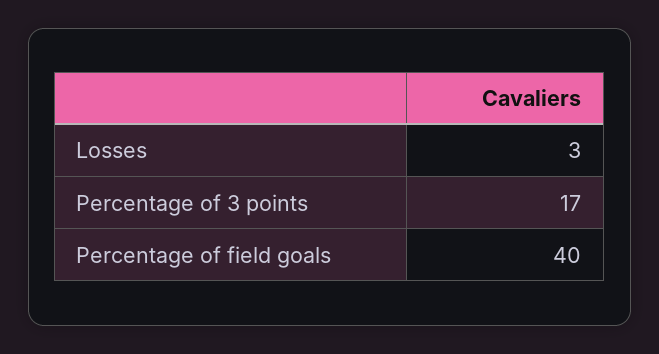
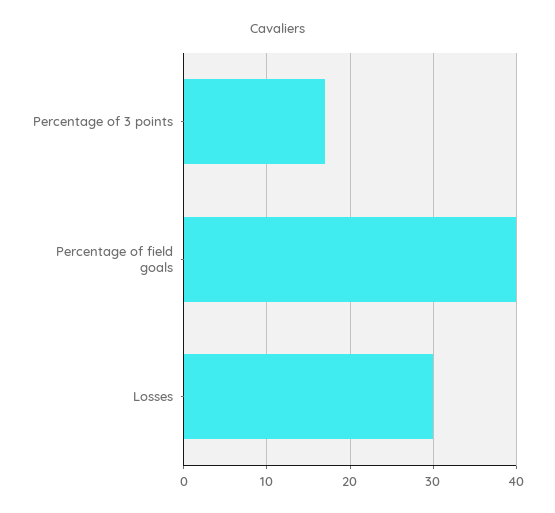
Losses: 3 -> 30

